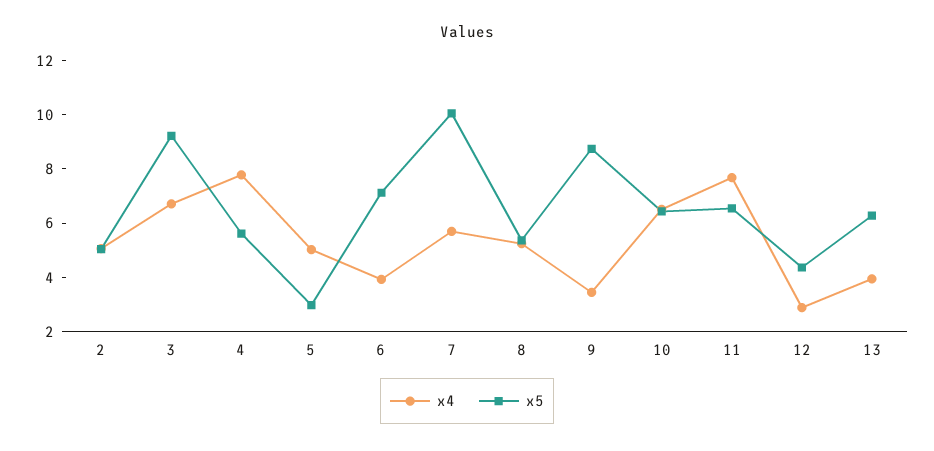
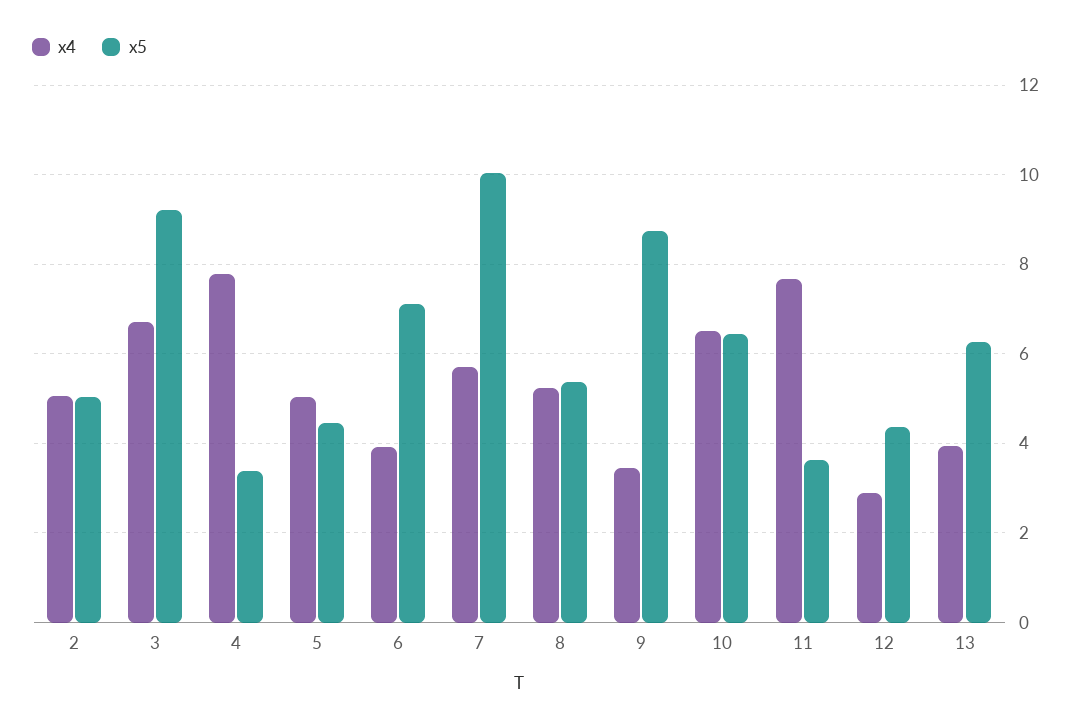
x5, 4: 5.5 -> 3.4
x5, 5: 3 -> 4.4
x5, 11: 6.5 -> 3.6

